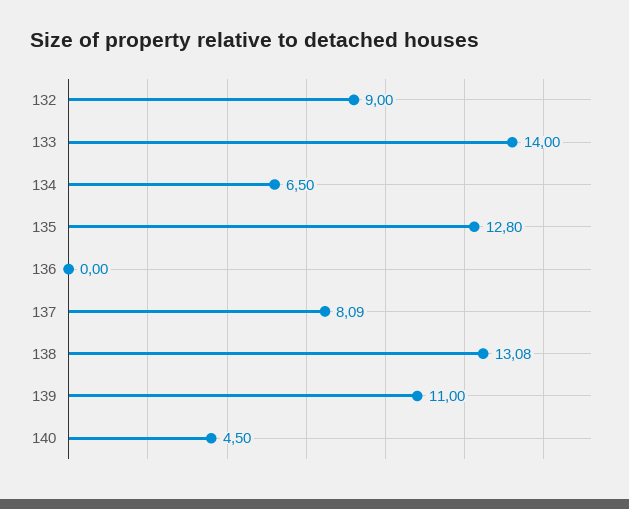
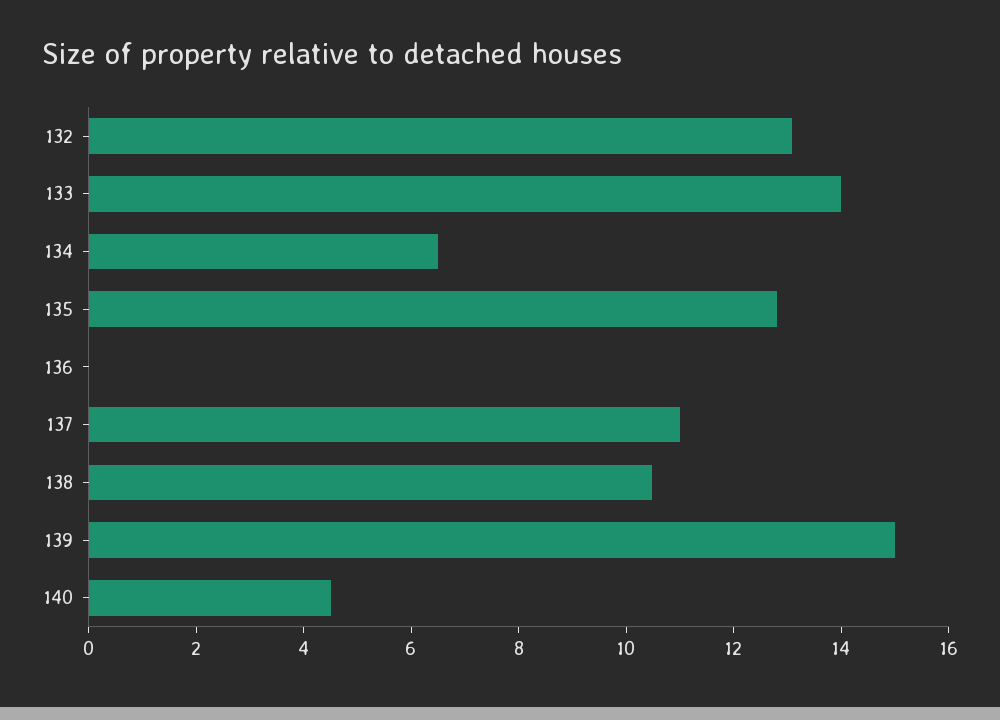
132: 9 -> 13
137: 8.09 -> 11
138: 13.08 -> 10.5
139: 11 -> 15

